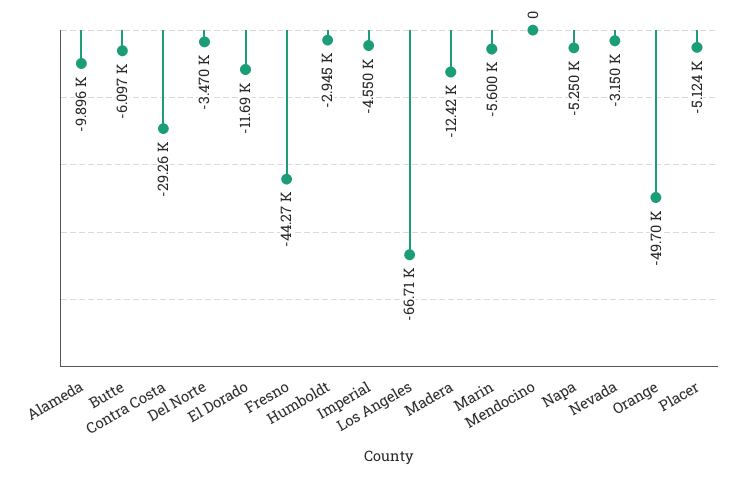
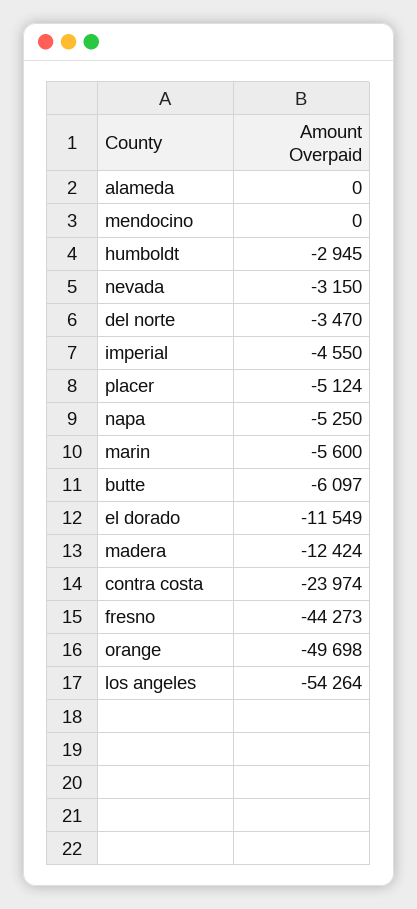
Alameda: -9896 -> 0
Contra Costa: -29260 -> -23974
El Dorado: -11690 -> -11549
Los Angeles: -66710 -> -54264

